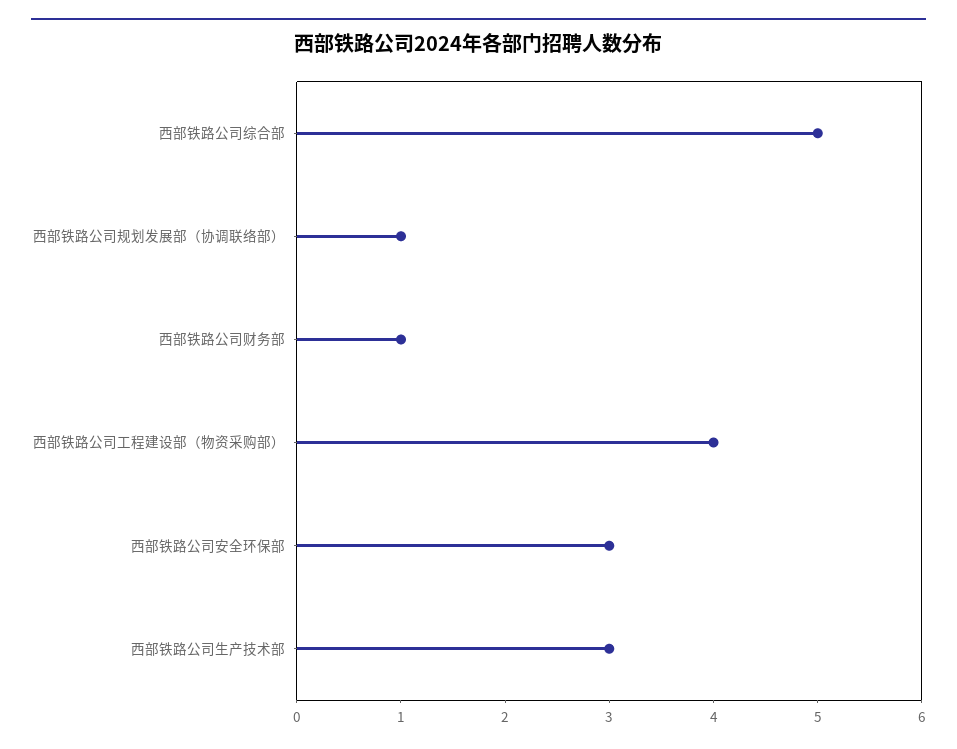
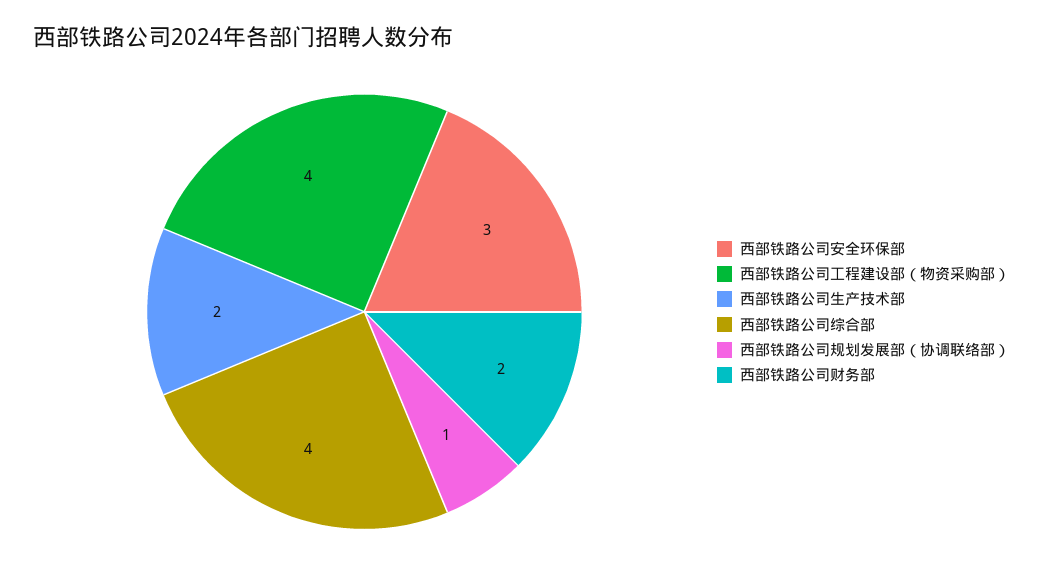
西部铁路公司综合部: 5 -> 4
西部铁路公司财务部: 1 -> 2
西部铁路公司生产技术部: 3 -> 2

